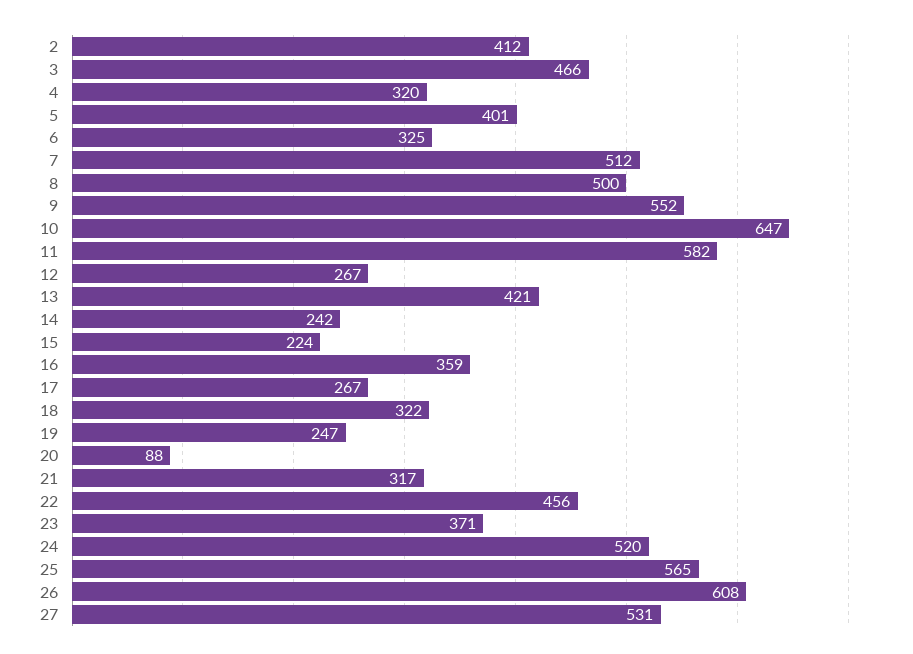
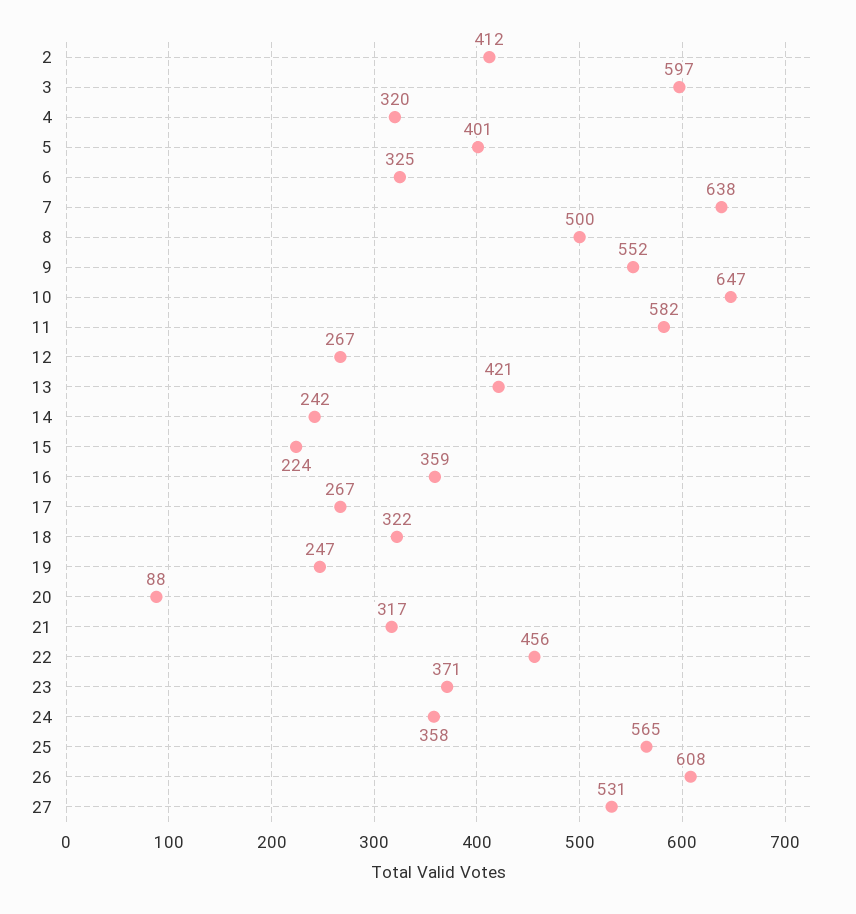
3: 466 -> 597
7: 512 -> 638
24: 520 -> 358

